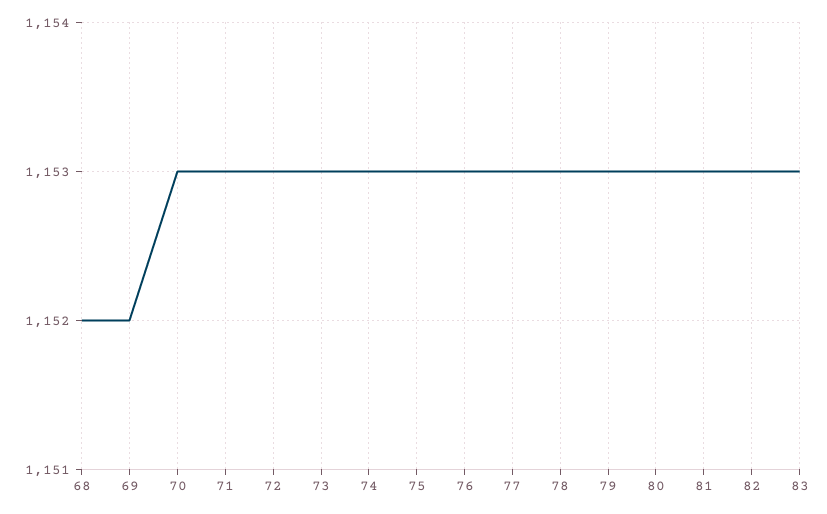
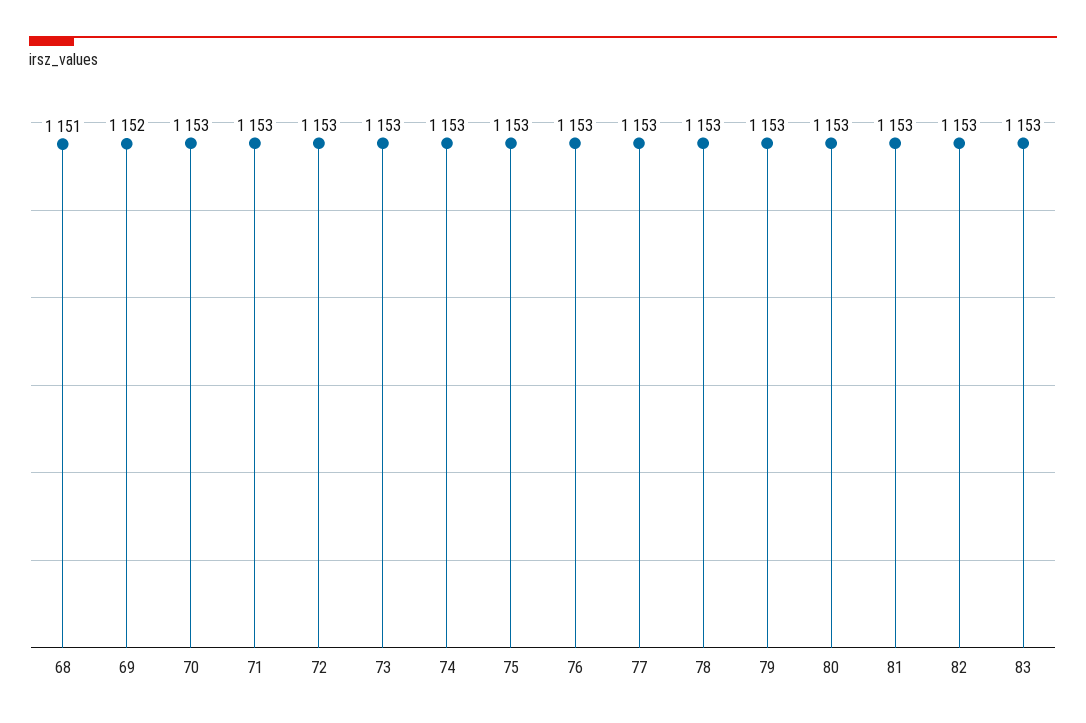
68: 1152 -> 1151

